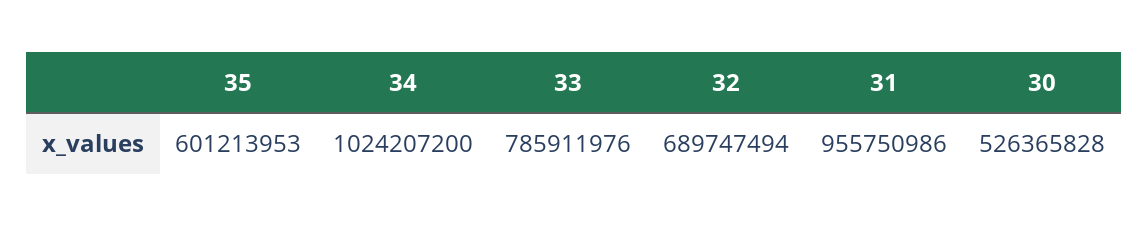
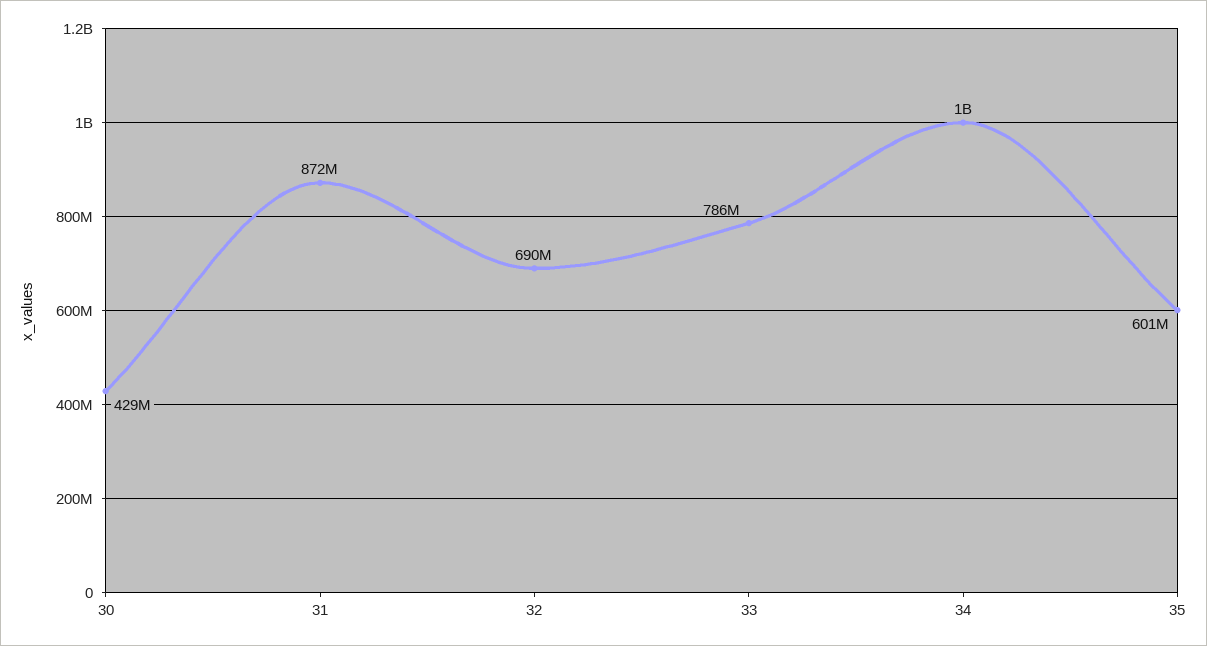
31: 955750986 -> 872000000
30: 526365828 -> 429000000

